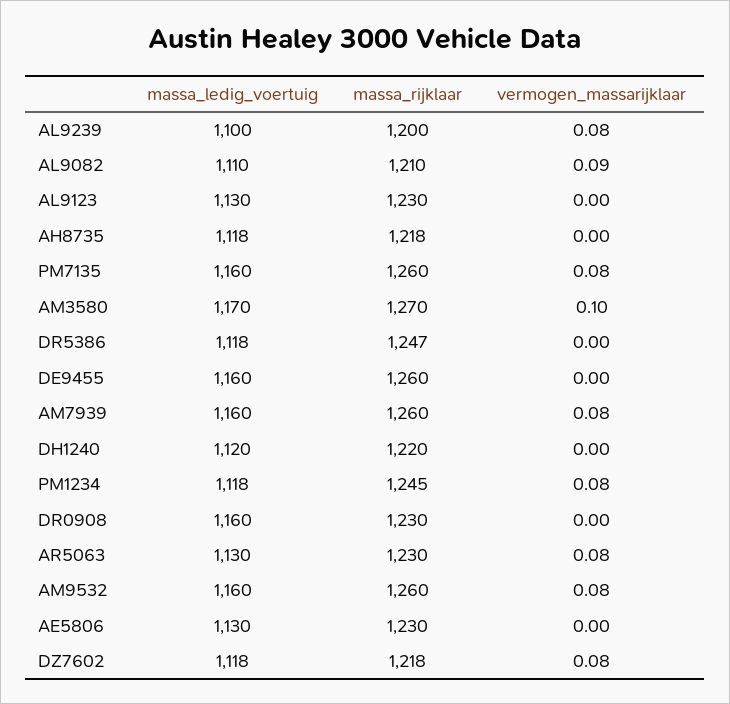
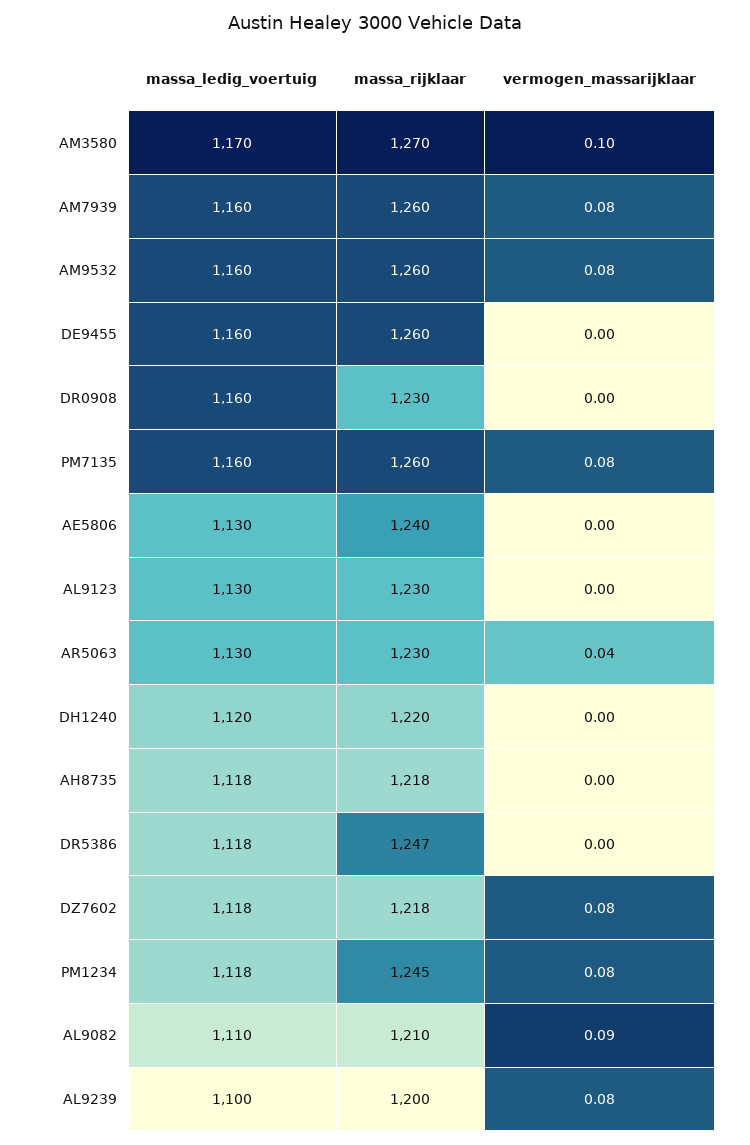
vermogen_massarijklaar, AR5063: 0.08 -> 0.04
massa_rijklaar, AE5806: 1230 -> 1240

